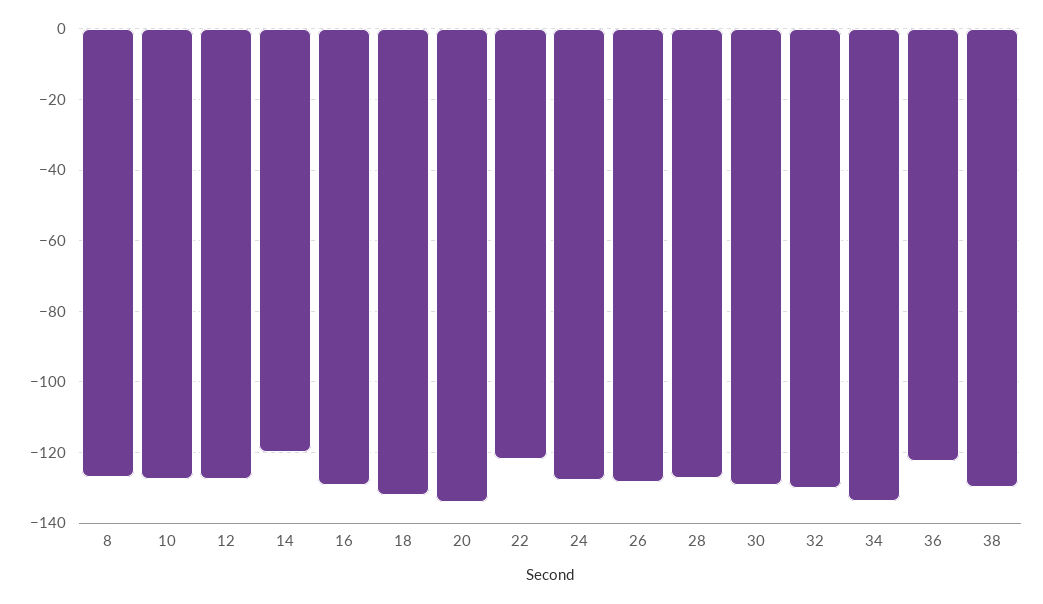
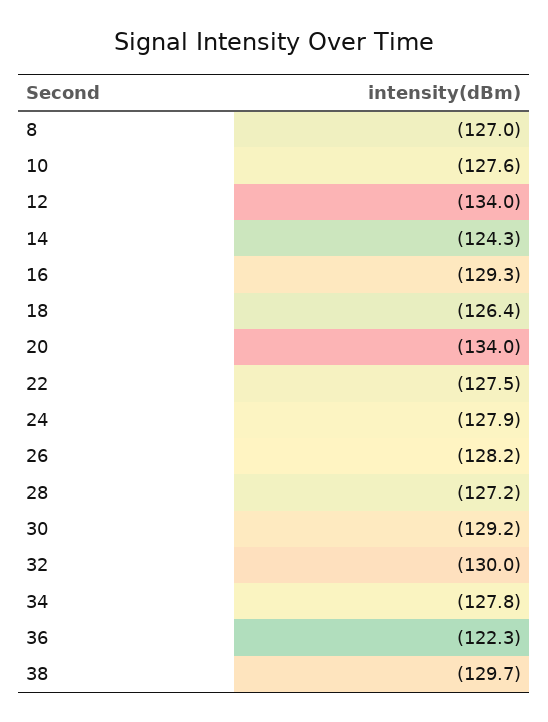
12: -128 -> -134
14: -120 -> -124.3
18: -132 -> -126.4
22: -122 -> -127.5
34: -134 -> -127.8

